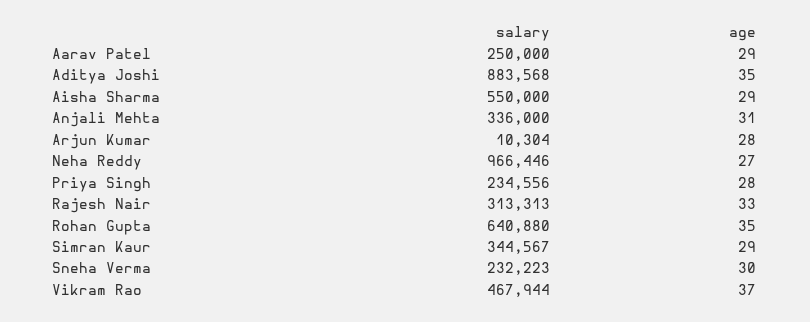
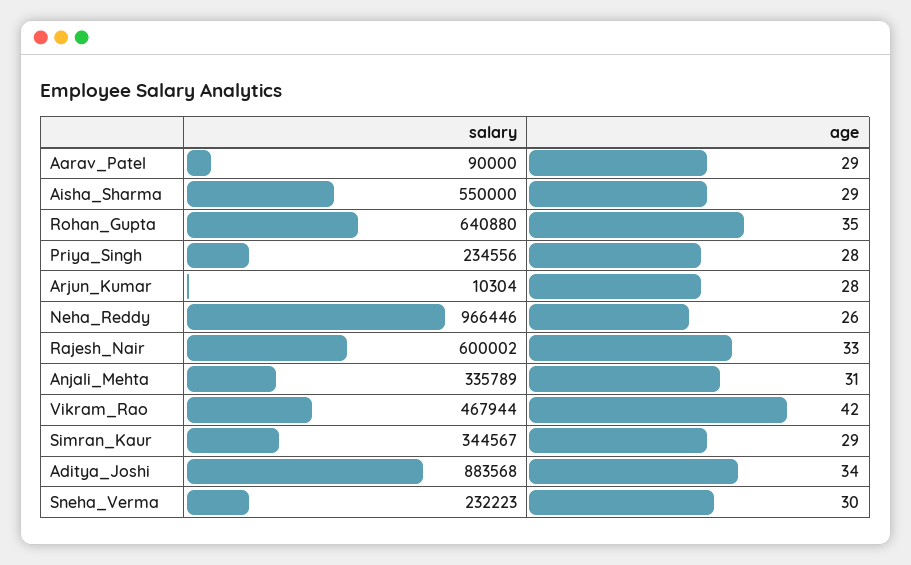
salary, Aarav Patel: 250000 -> 90000
age, Aditya Joshi: 35 -> 34
salary, Anjali Mehta: 336000 -> 335789
age, Neha Reddy: 27 -> 26
salary, Rajesh Nair: 313313 -> 600002
age, Vikram Rao: 37 -> 42

